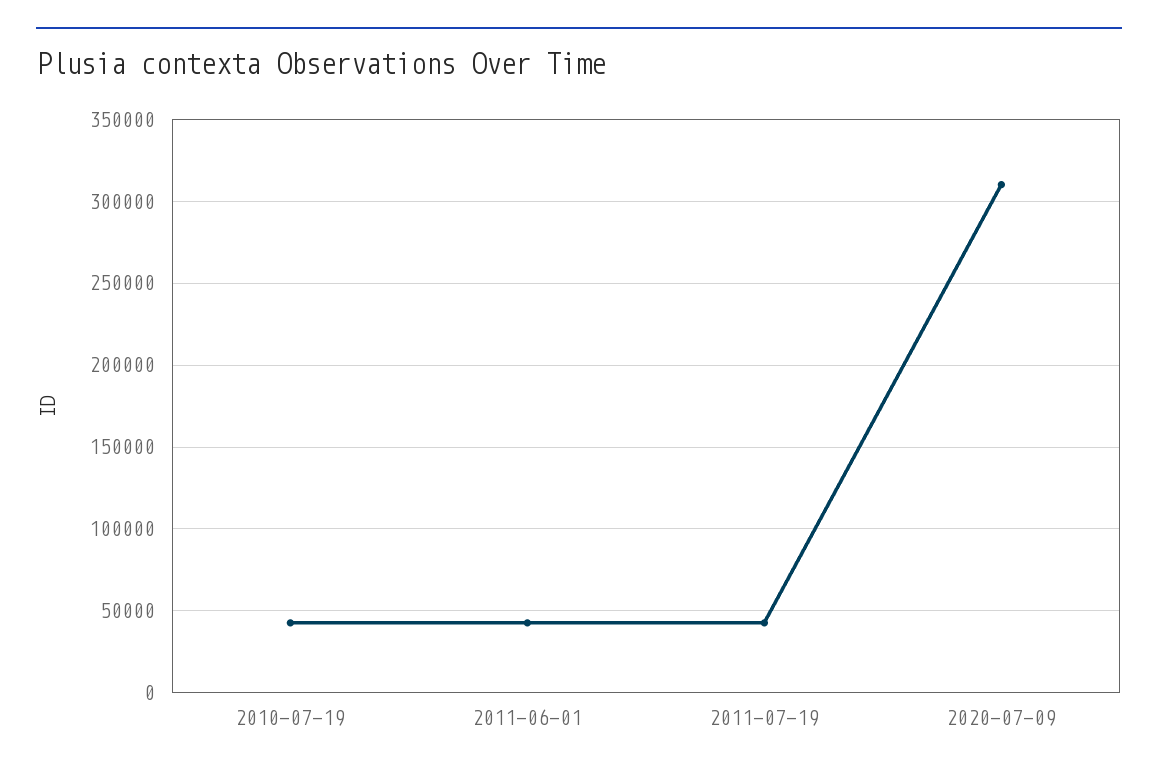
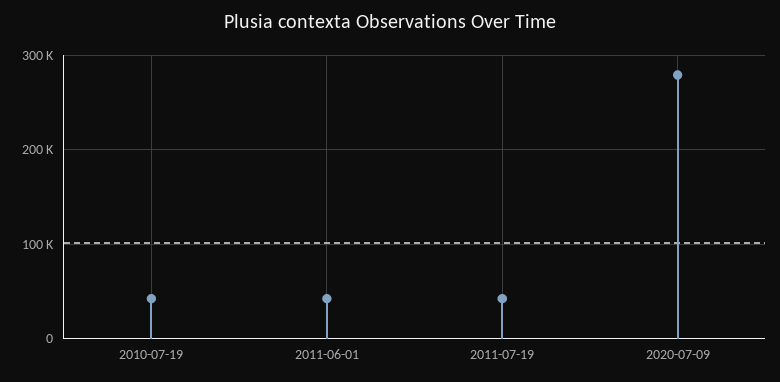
2020-07-09: 310000 -> 280000

